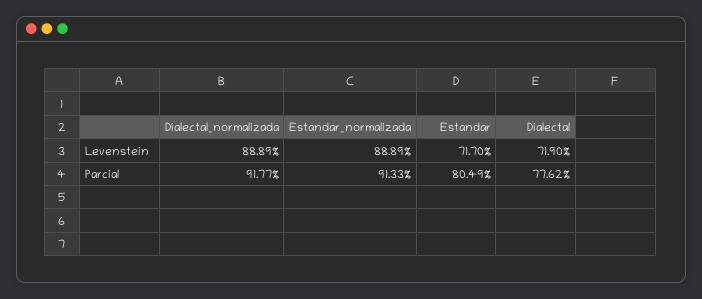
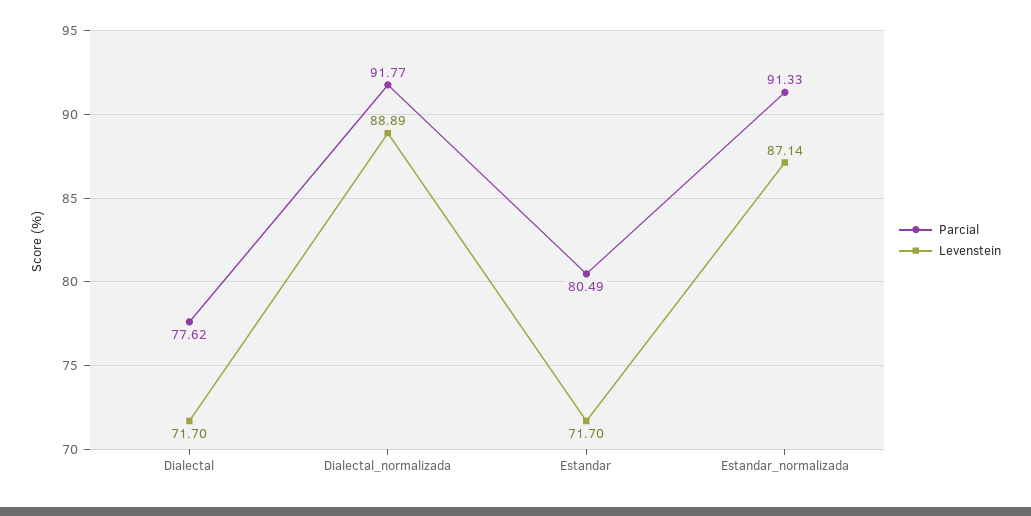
Levenstein, Estandar_normalizada: 88.89 -> 87.14
Levenstein, Dialectal: 71.9 -> 71.7

